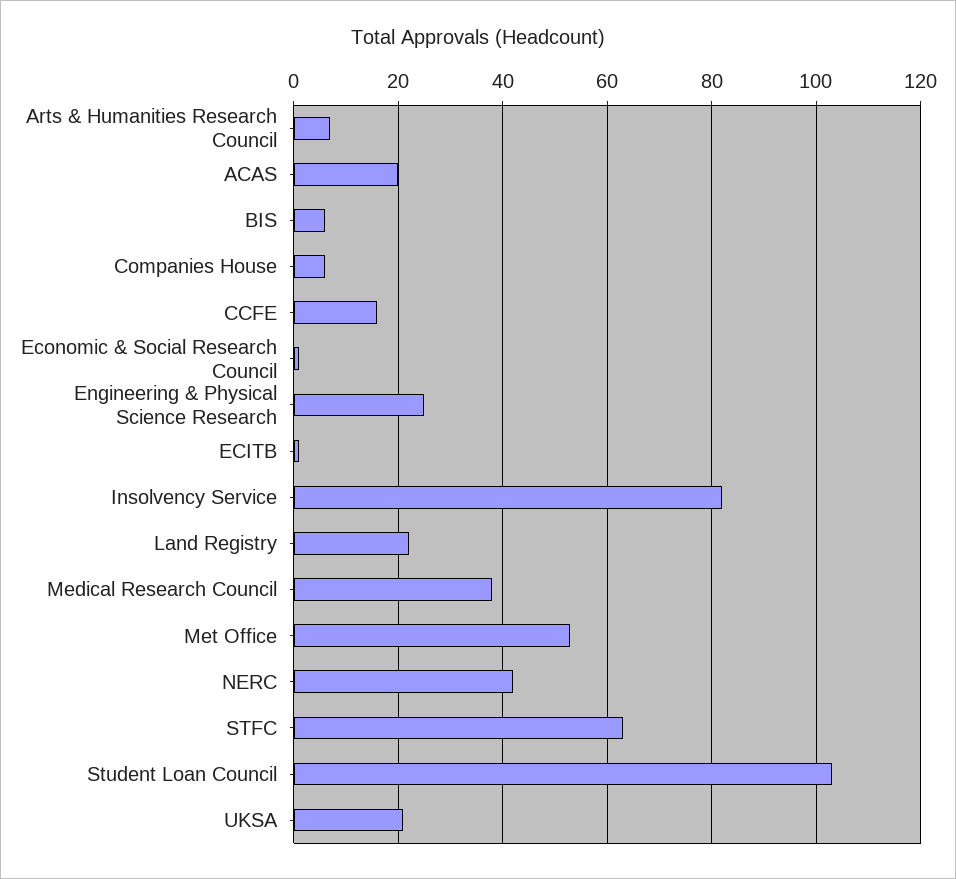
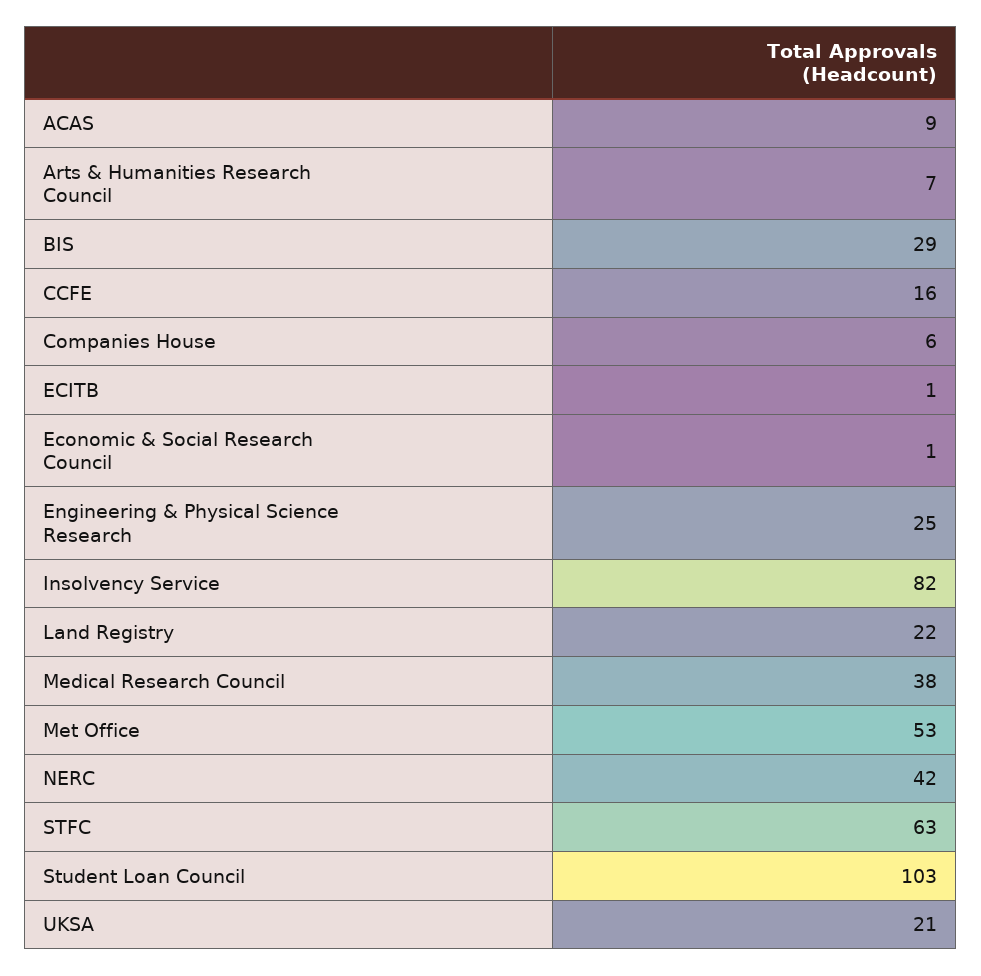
ACAS: 20 -> 9
BIS: 5 -> 29

